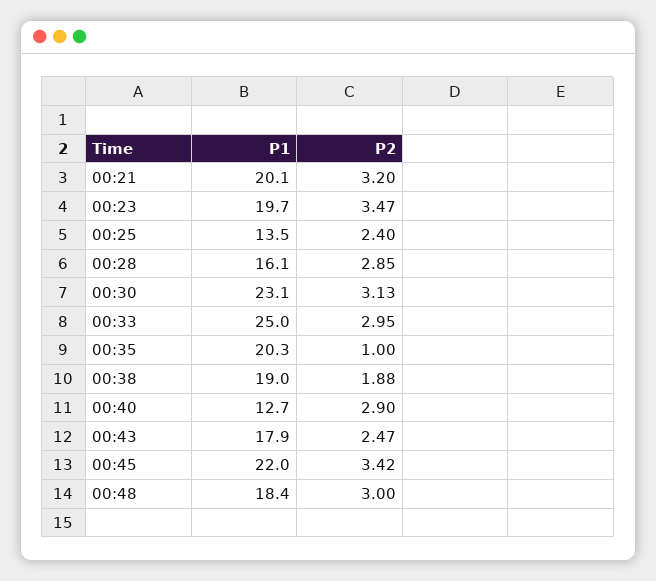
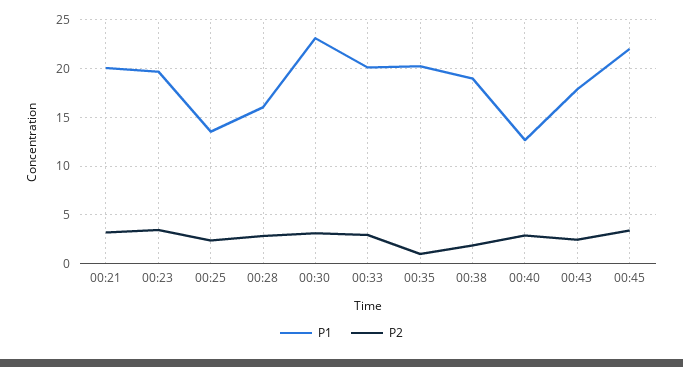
P1, 00:33: 25 -> 20
P1, 00:48: 18.4 -> none
P2, 00:48: 3 -> none

